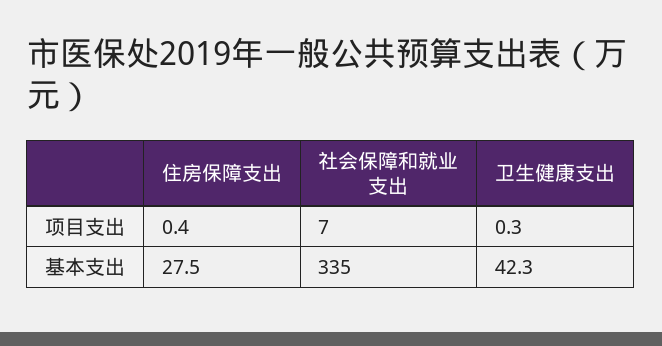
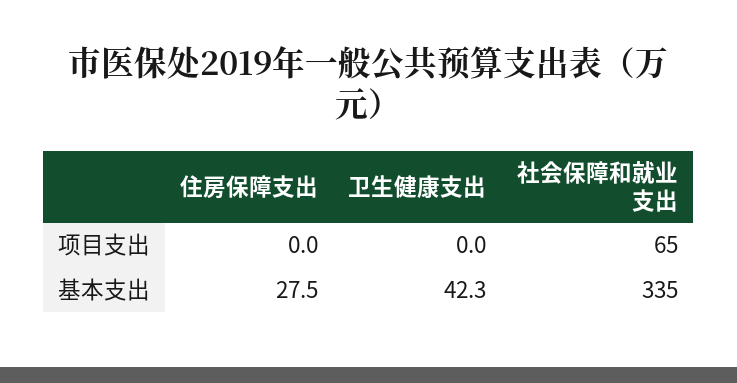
住房保障支出, 项目支出: 0.4 -> 0
社会保障和就业支出, 项目支出: 7 -> 65
卫生健康支出, 项目支出: 0.3 -> 0

